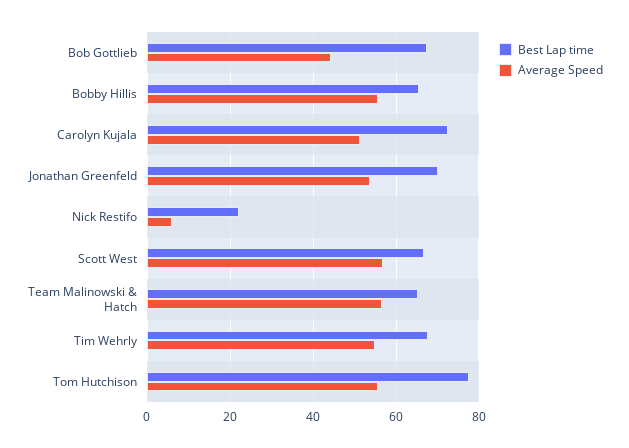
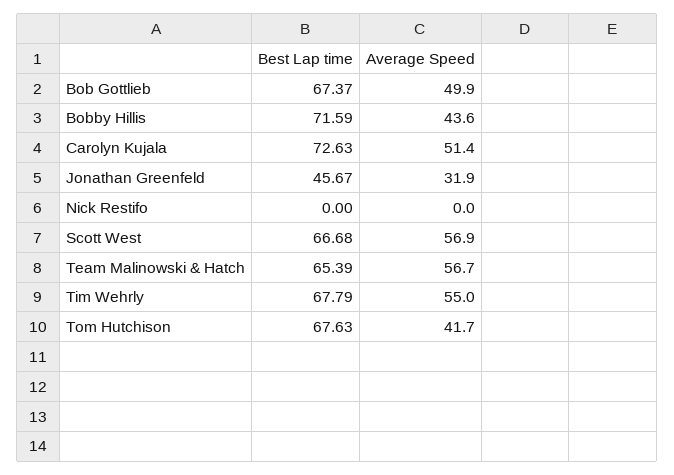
Average Speed, Bob Gottlieb: 44 -> 49.9
Best Lap time, Bobby Hillis: 66 -> 71.59
Average Speed, Bobby Hillis: 56 -> 43.6
Best Lap time, Jonathan Greenfeld: 70 -> 45.67
Average Speed, Jonathan Greenfeld: 54 -> 31.9
Best Lap time, Nick Restifo: 22 -> 0
Average Speed, Nick Restifo: 6 -> 0
Best Lap time, Tom Hutchison: 78 -> 67.63
Average Speed, Tom Hutchison: 56 -> 41.7

